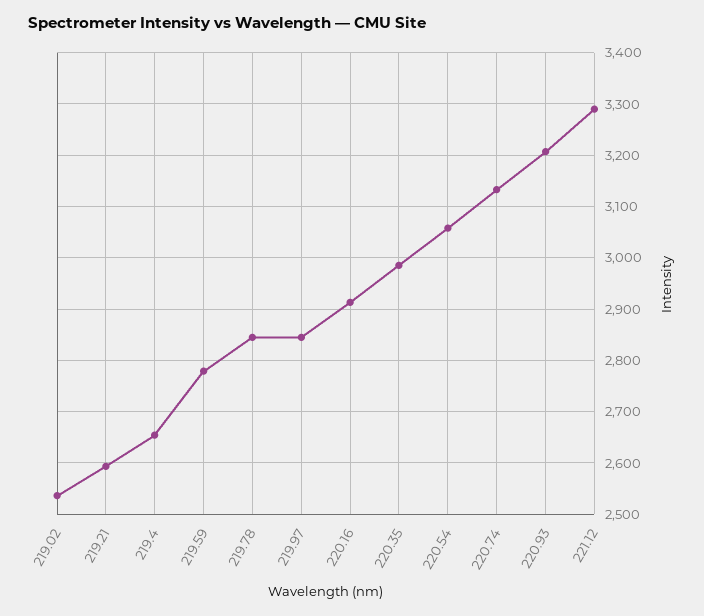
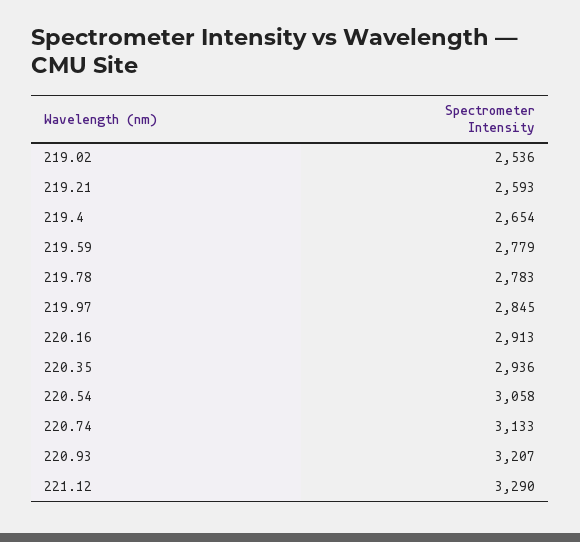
219.78: 2840 -> 2783
220.35: 2980 -> 2936

